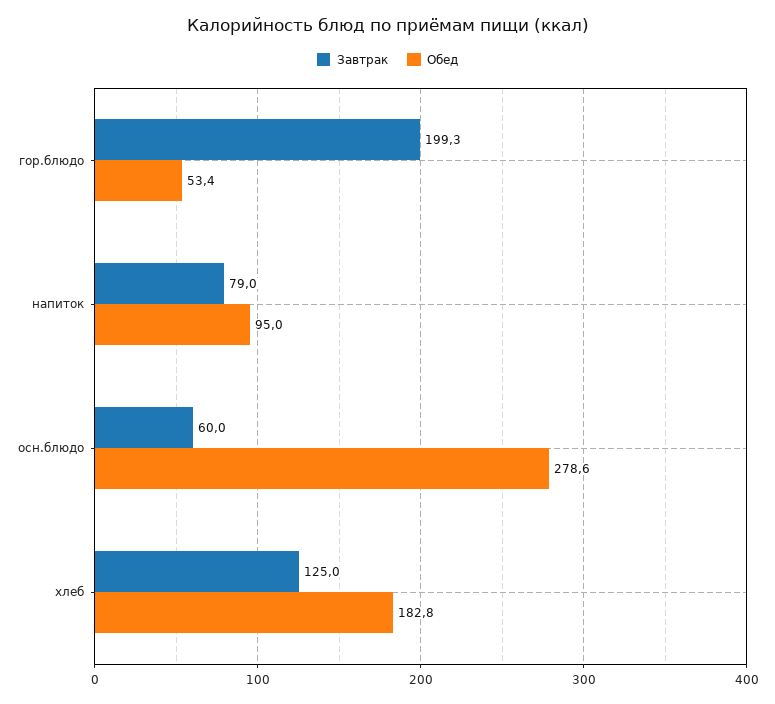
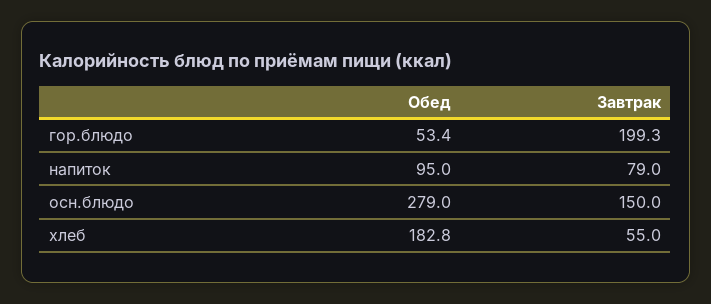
Завтрак, осн.блюдо: 60 -> 150
Обед, осн.блюдо: 278.6 -> 279
Завтрак, хлеб: 125 -> 55

